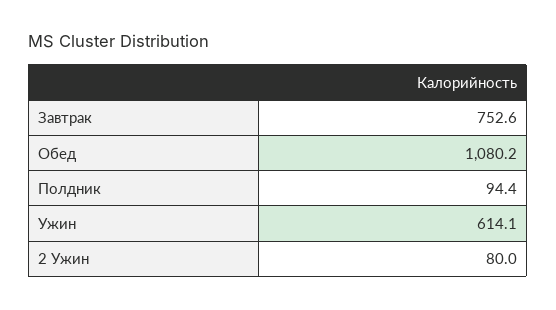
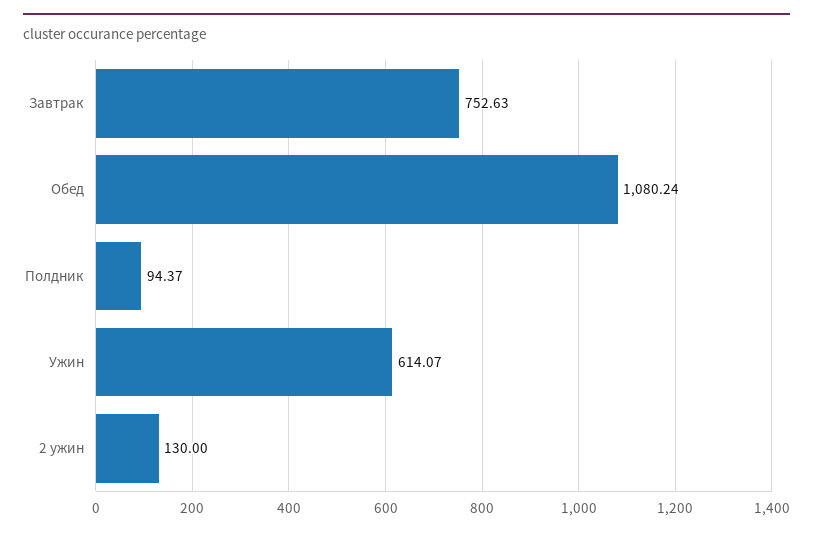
2 Ужин: 80 -> 130

